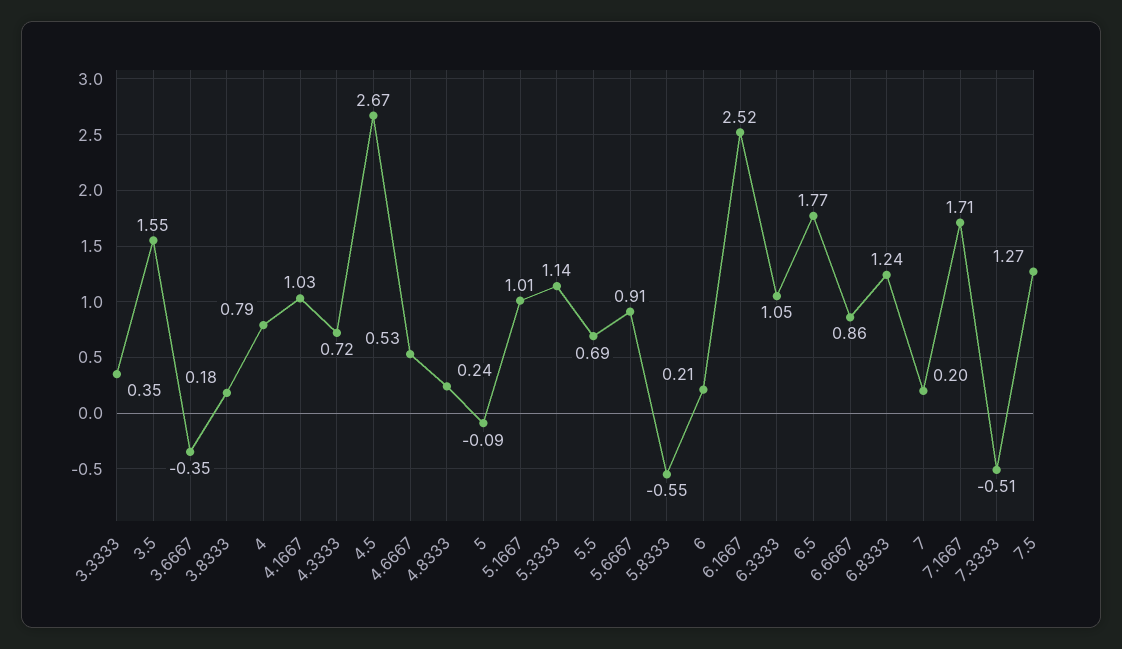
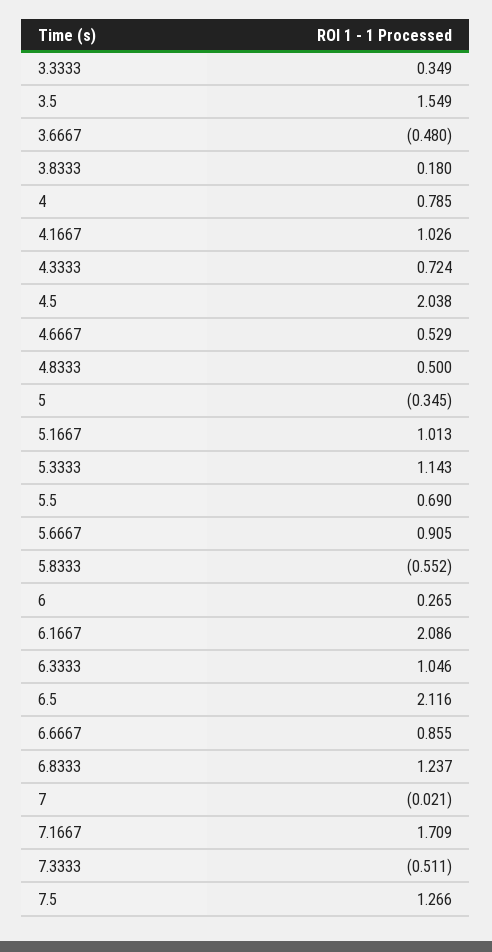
3.6667: -0.35 -> -0.48
4.5: 2.67 -> 2.038
4.8333: 0.24 -> 0.5
5: -0.09 -> -0.345
6: 0.21 -> 0.265
6.1667: 2.52 -> 2.086
6.5: 1.77 -> 2.116
7: 0.2 -> -0.021

